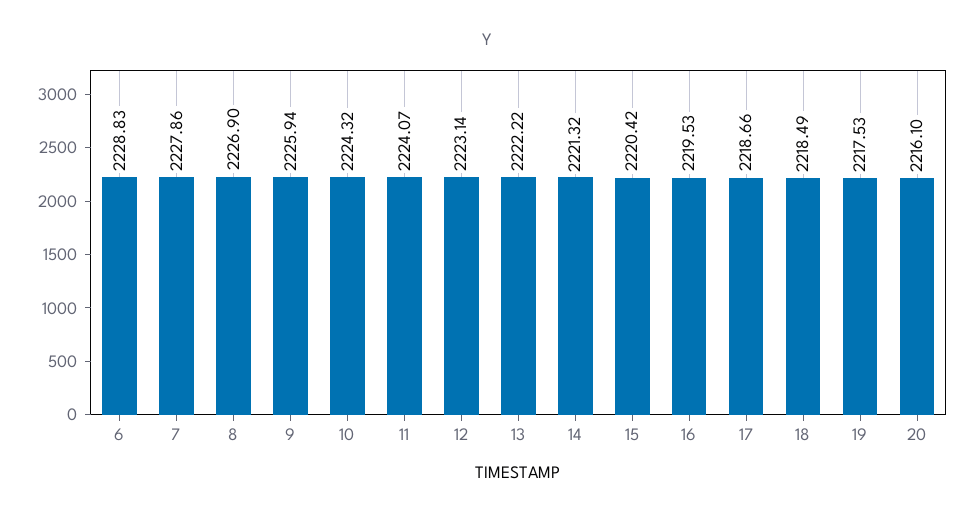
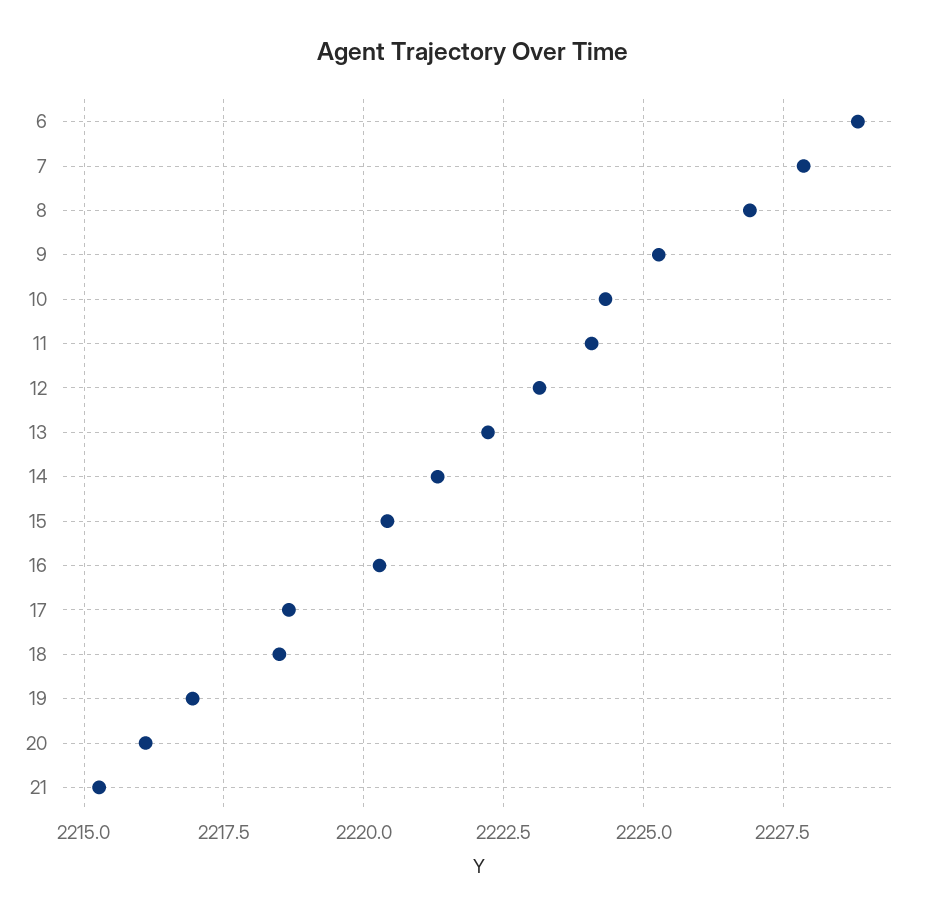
9: 2225.94 -> 2225.25
16: 2219.53 -> 2220.25
19: 2217.53 -> 2217
21: none -> 2215.25

